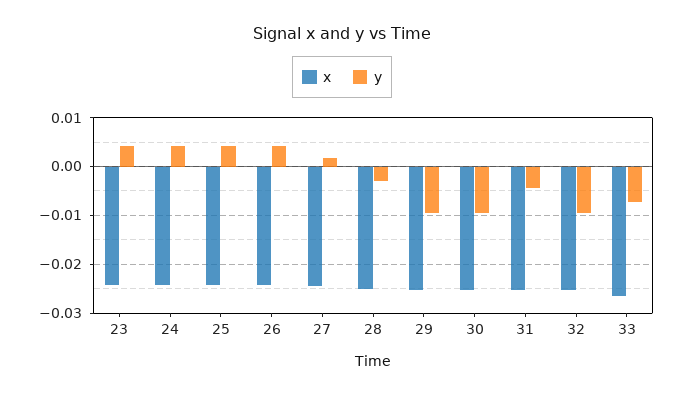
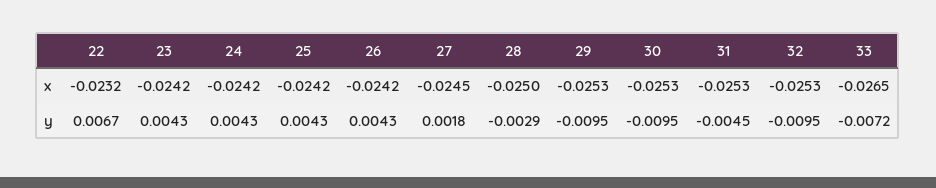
x, 22: none -> -0.0232
y, 22: none -> 0.0067

